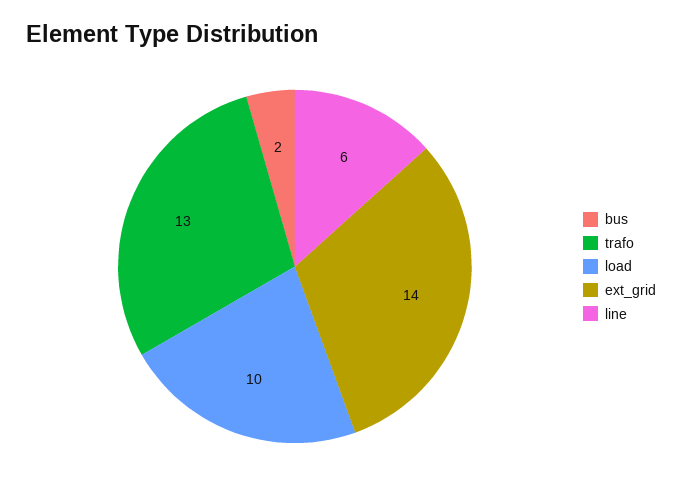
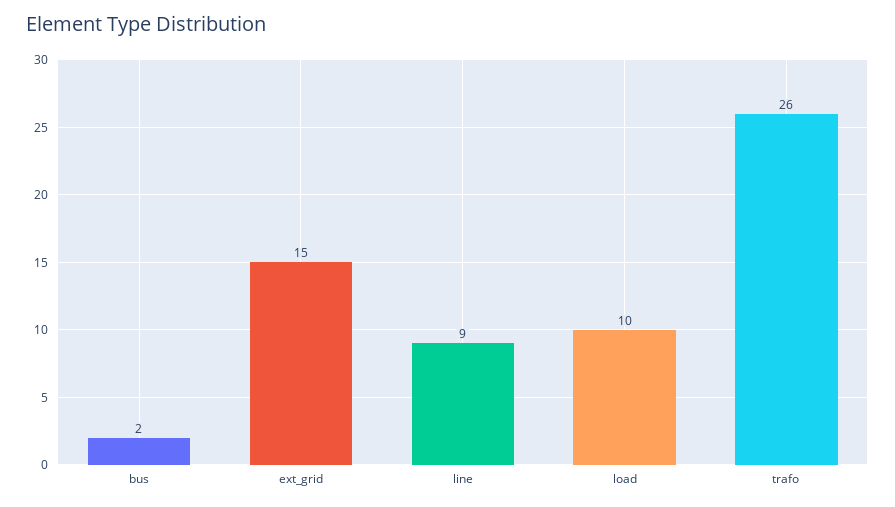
trafo: 13 -> 26
ext_grid: 14 -> 15
line: 6 -> 9

